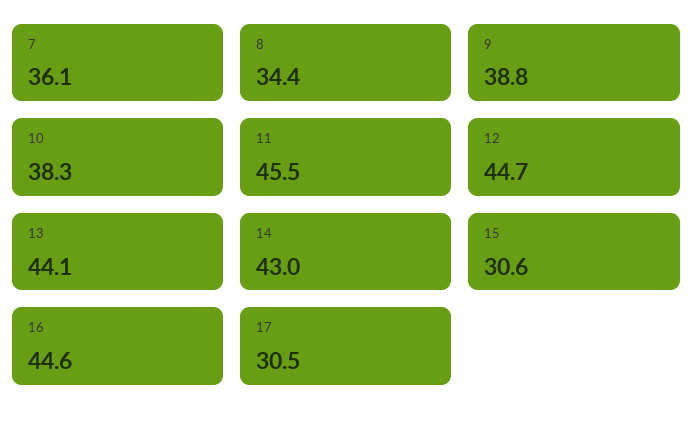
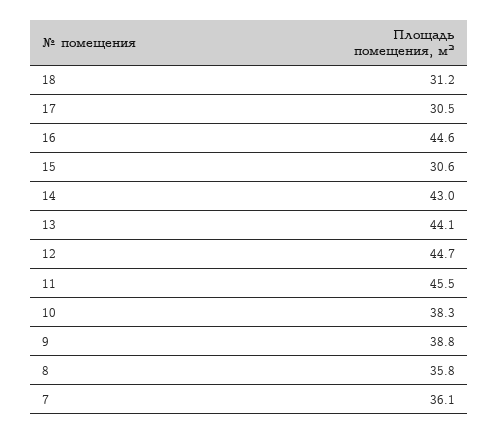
8: 34.4 -> 35.8
18: none -> 31.2

